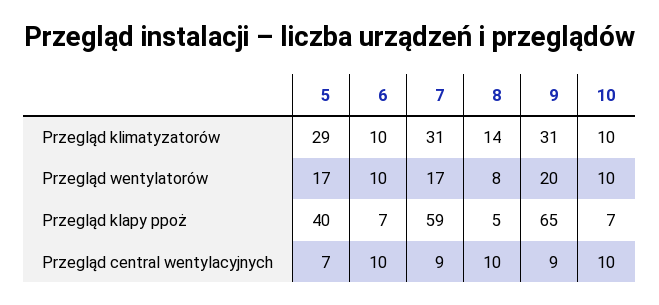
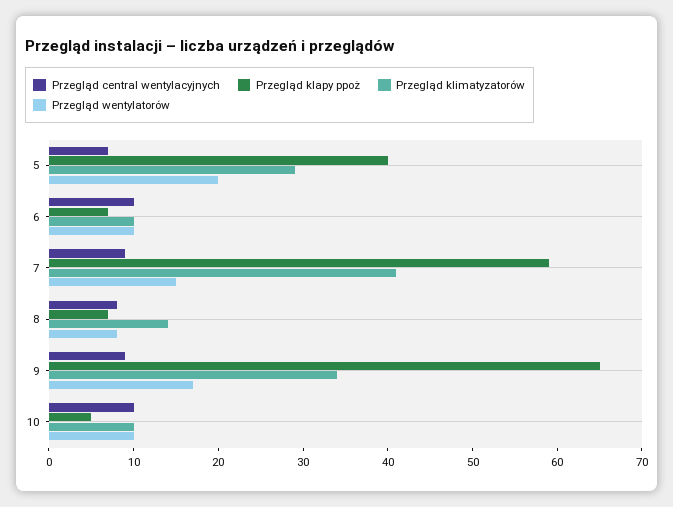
Przegląd klimatyzatorów, 7: 31 -> 41
Przegląd klimatyzatorów, 9: 31 -> 34
Przegląd wentylatorów, 5: 17 -> 20
Przegląd wentylatorów, 7: 17 -> 15
Przegląd wentylatorów, 9: 20 -> 17
Przegląd klapy ppoż, 8: 5 -> 7
Przegląd klapy ppoż, 10: 7 -> 5
Przegląd central wentylacyjnych, 8: 10 -> 8

